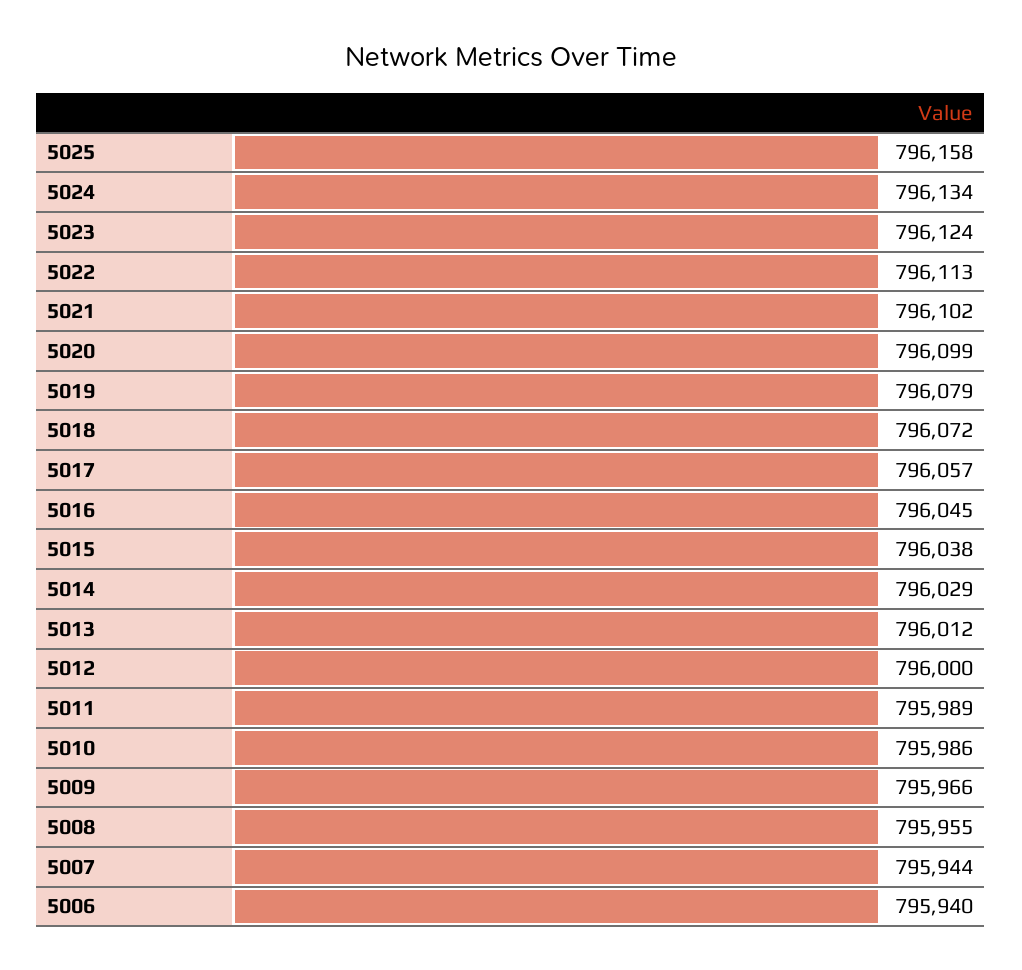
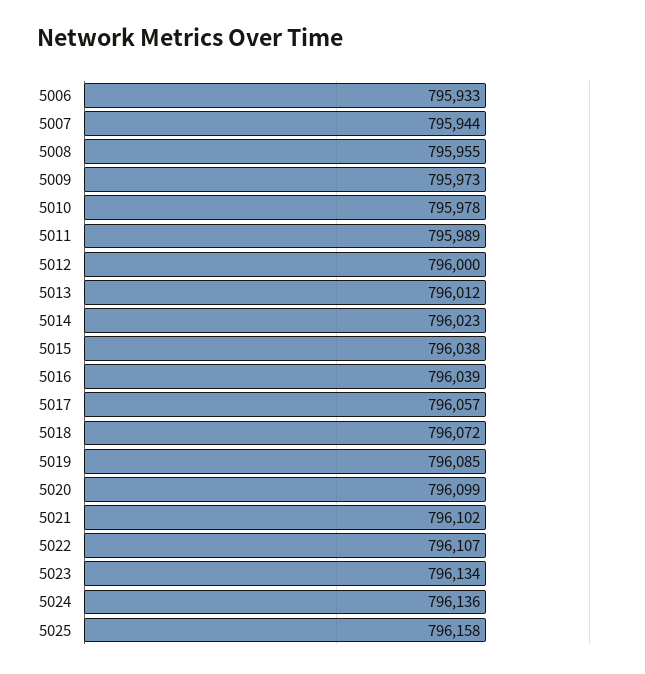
5024: 796134 -> 796136
5023: 796124 -> 796134
5022: 796113 -> 796107
5019: 796079 -> 796085
5016: 796045 -> 796039
5014: 796029 -> 796023
5010: 795986 -> 795978
5009: 795966 -> 795973
5006: 795940 -> 795933

